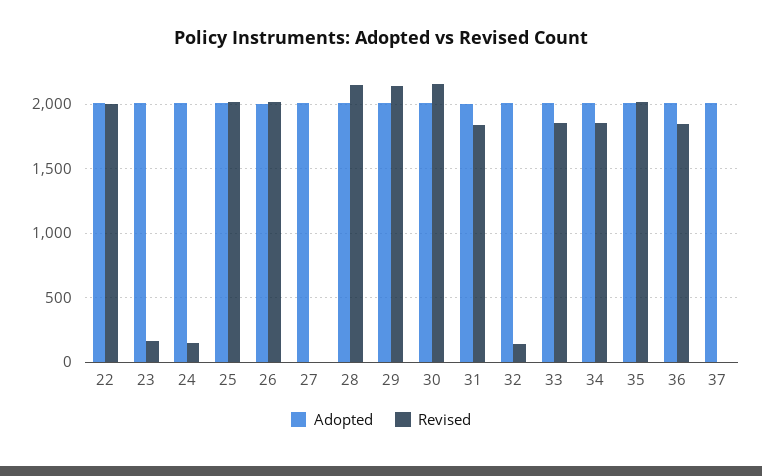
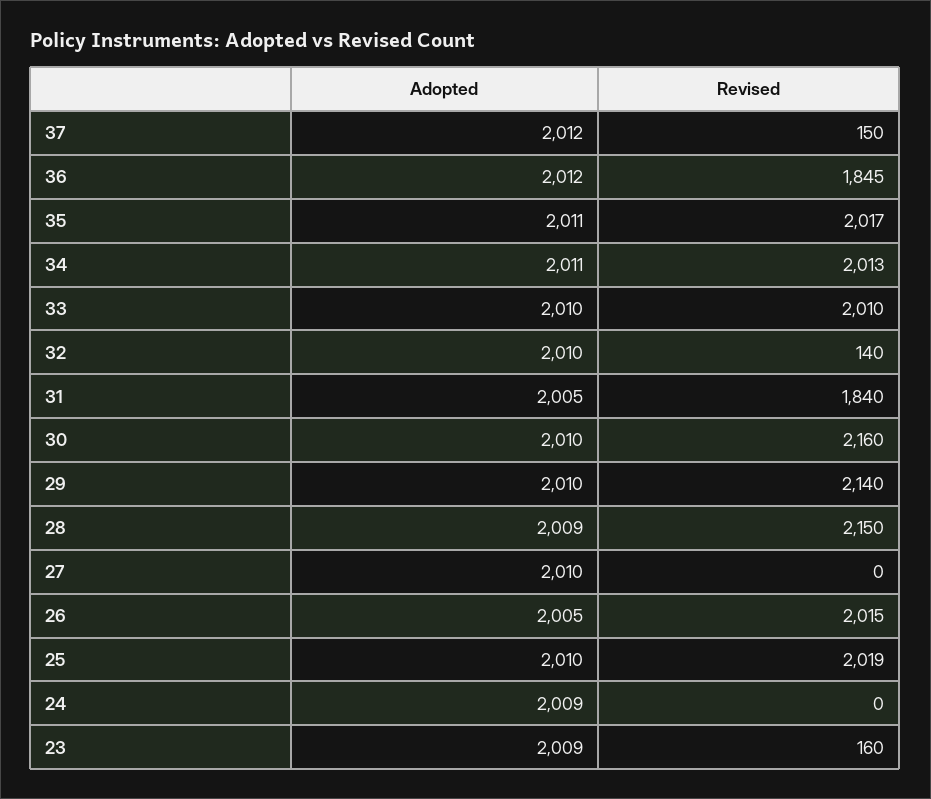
Adopted, 22: 2000 -> none
Revised, 22: 2000 -> none
Revised, 24: 150 -> 0
Revised, 33: 1850 -> 2010
Revised, 34: 1850 -> 2013
Revised, 37: 0 -> 150

